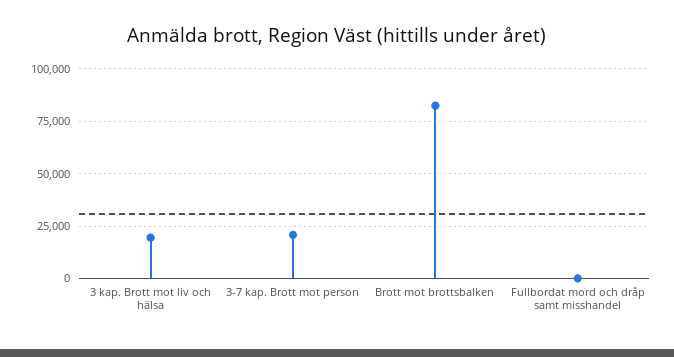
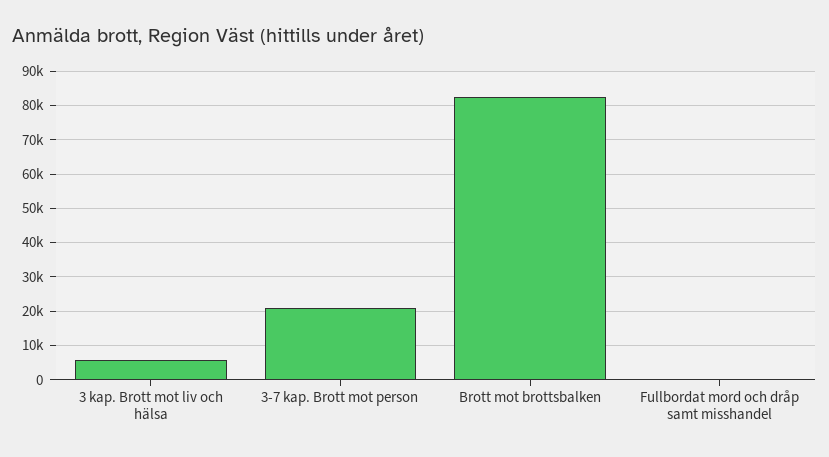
3 kap. Brott mot liv och hälsa: 20000 -> 6000

